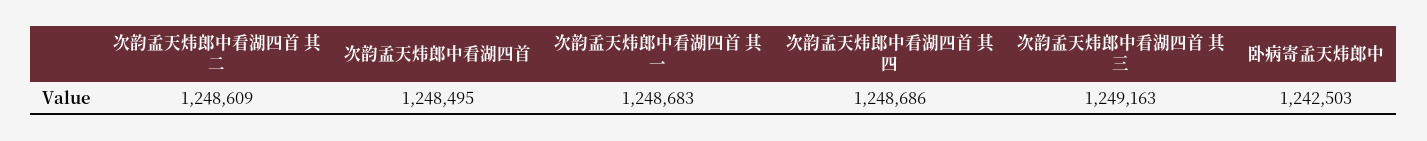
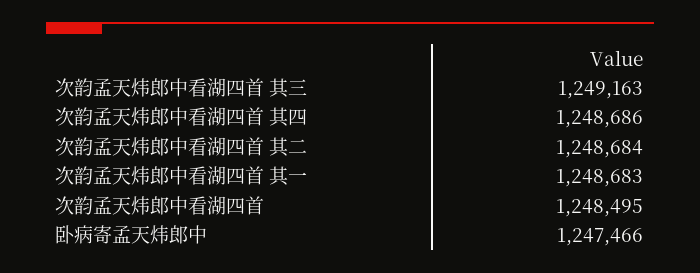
次韵孟天炜郎中看湖四首 其二: 1248609 -> 1248684
卧病寄孟天炜郎中: 1242503 -> 1247466

